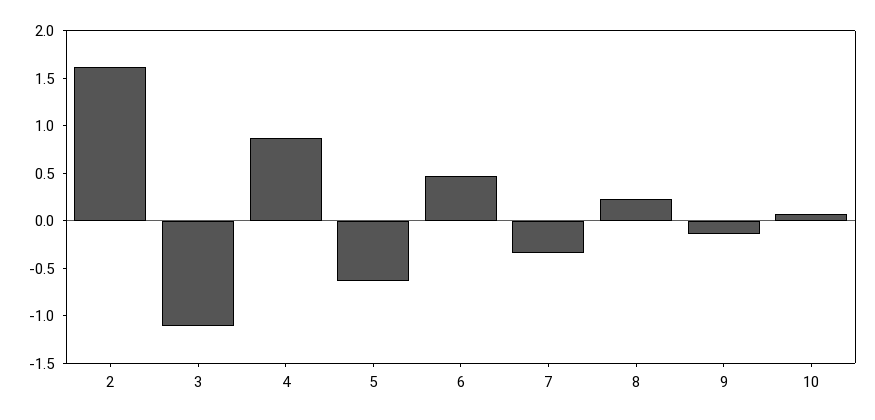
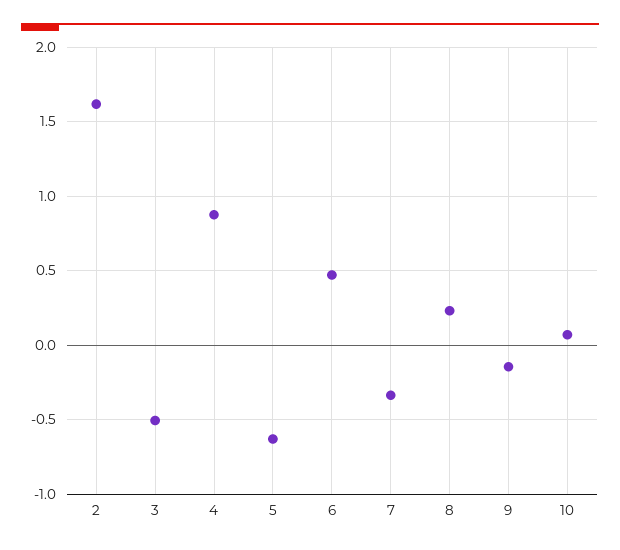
3: -1.1 -> -0.5

